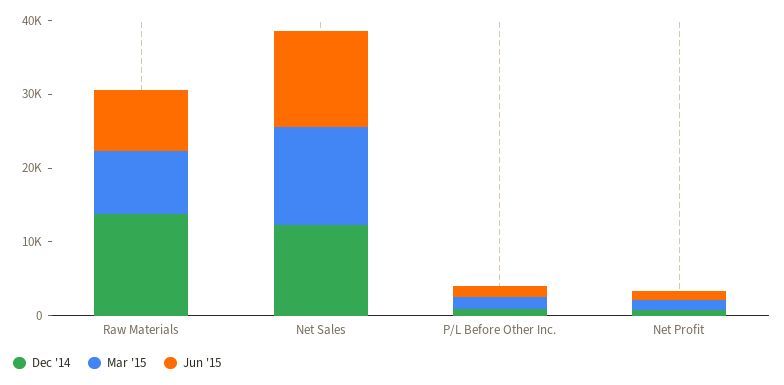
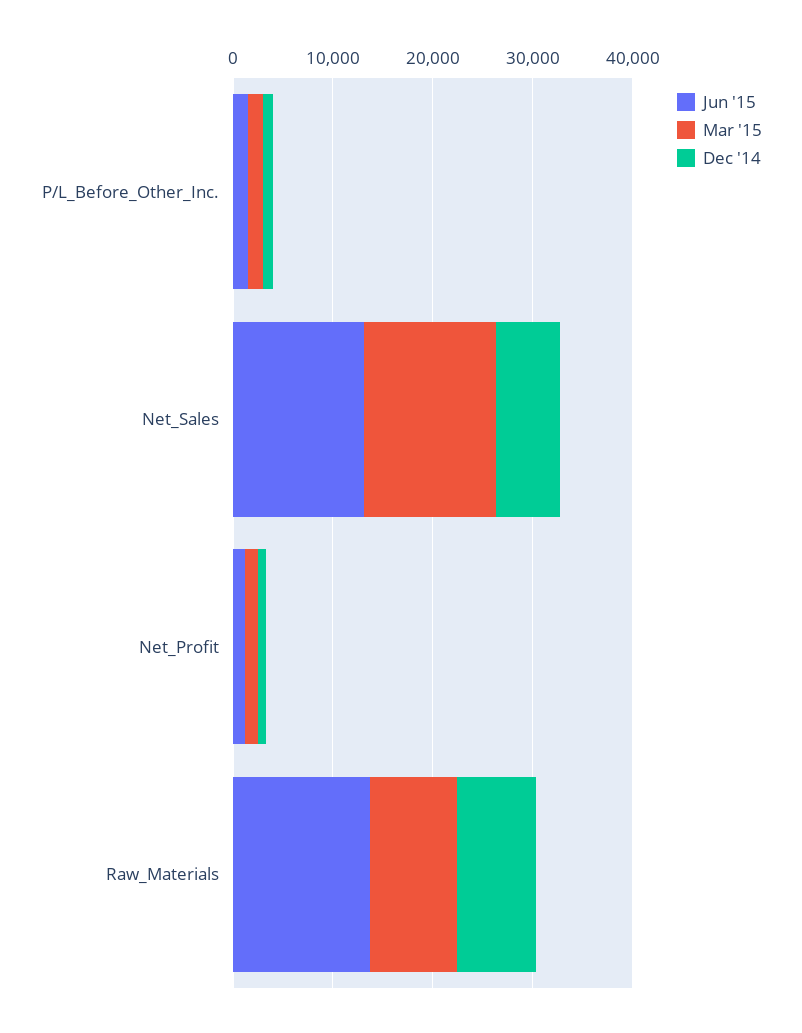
Dec '14, Raw Materials: 14000 -> 8000
Jun '15, Raw Materials: 8000 -> 14000
Dec '14, Net Sales: 12000 -> 6000

